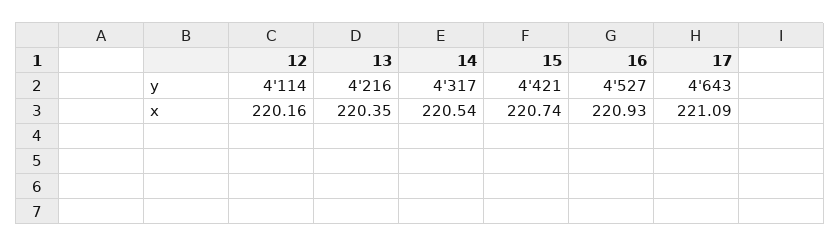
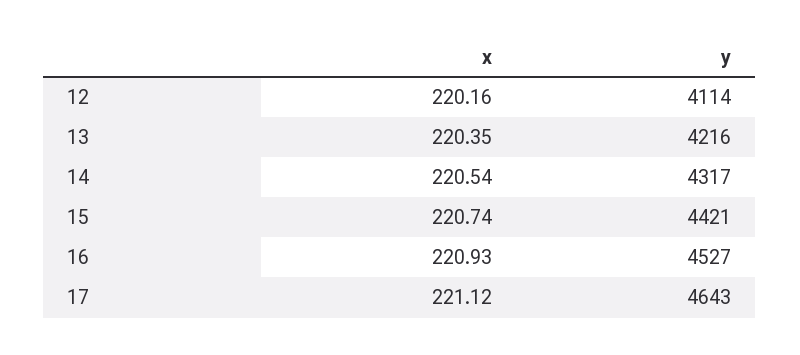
17, x: 221.09 -> 221.12

